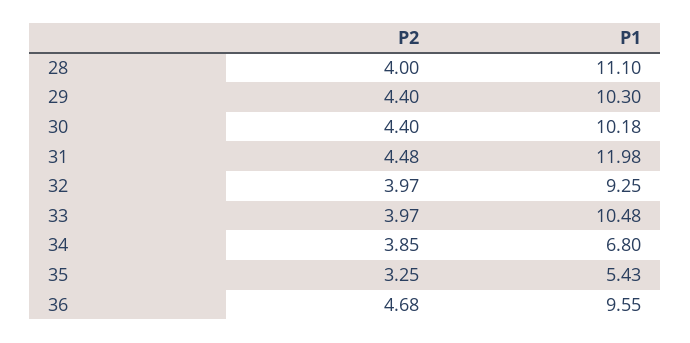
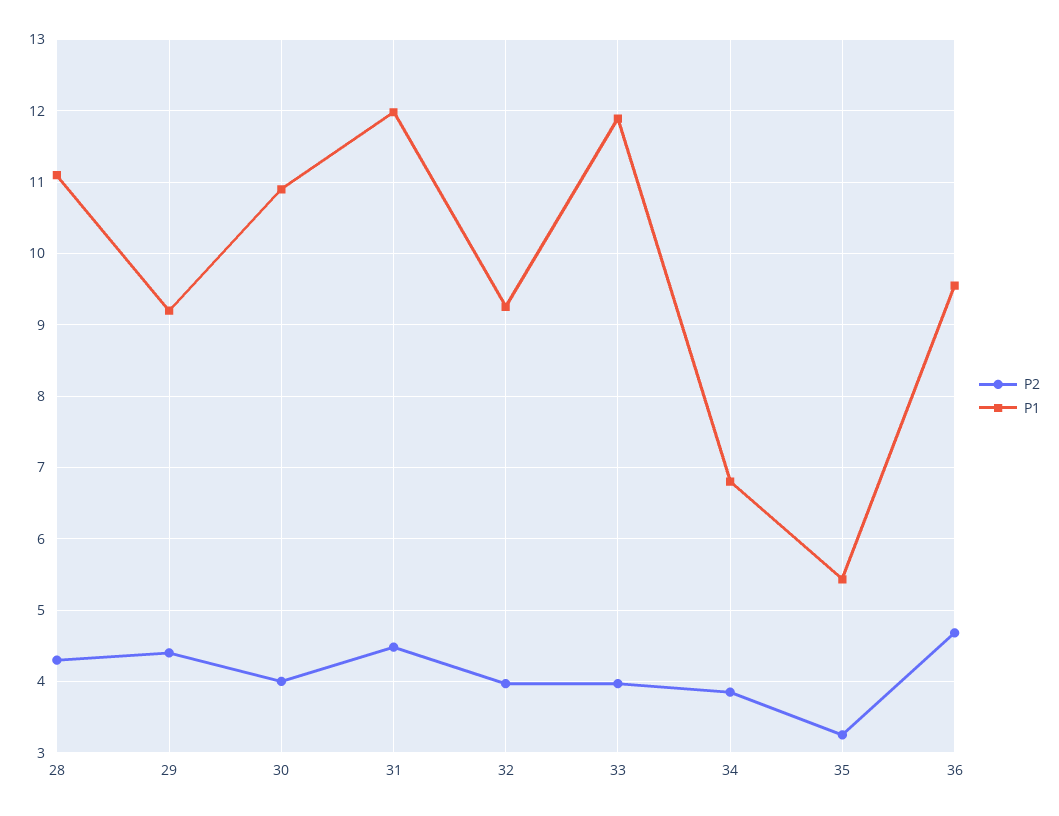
P2, 28: 4 -> 4.3
P1, 29: 10.3 -> 9.2
P2, 30: 4.4 -> 4
P1, 30: 10.18 -> 10.9
P1, 33: 10.48 -> 11.9

